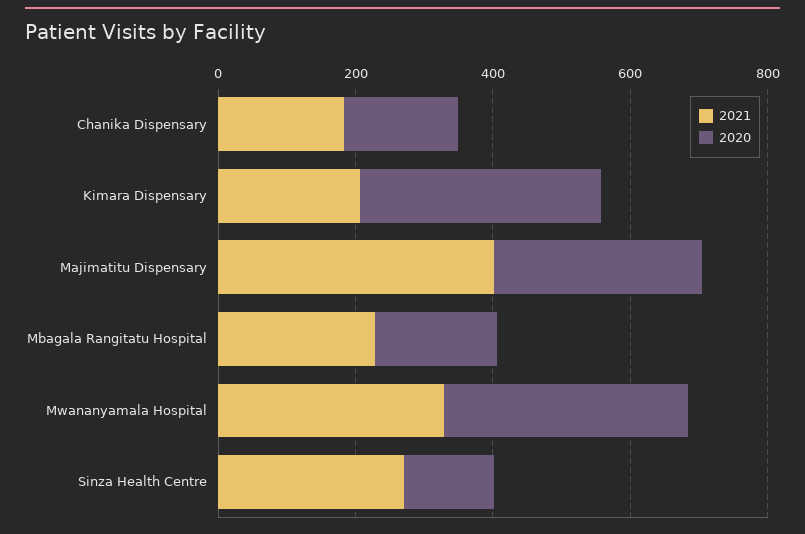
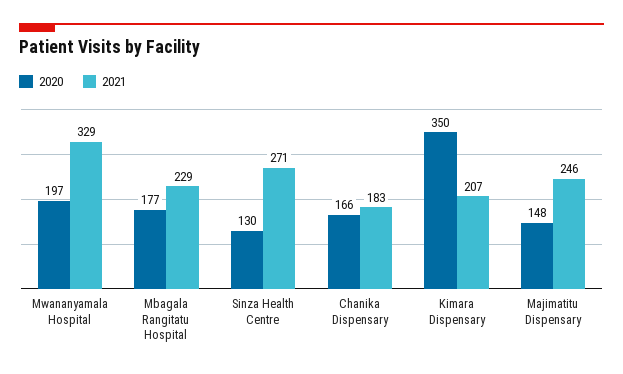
2021, Majimatitu Dispensary: 400 -> 246
2020, Majimatitu Dispensary: 300 -> 148
2020, Mwananyamala Hospital: 350 -> 197

